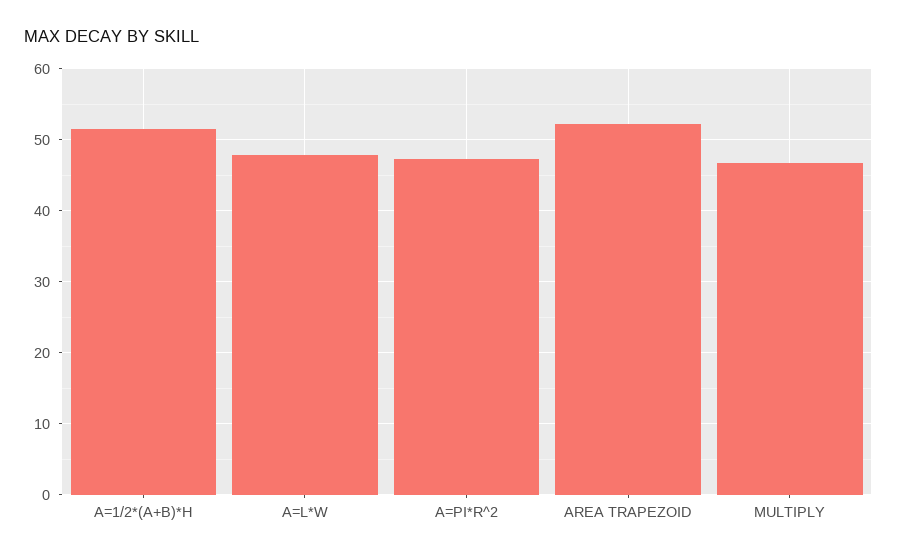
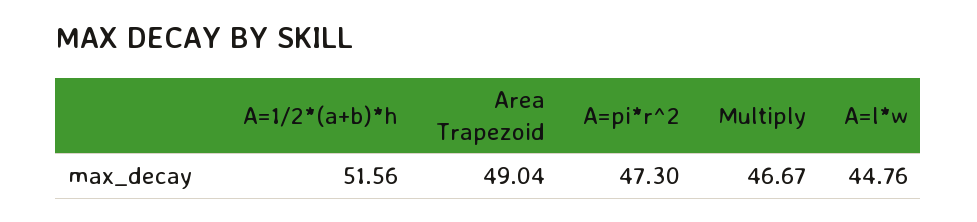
A=L*W: 48 -> 44.76
AREA TRAPEZOID: 52 -> 49.04

